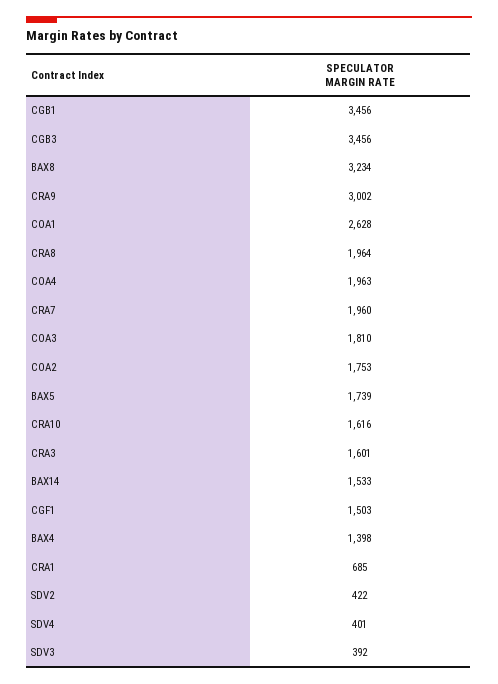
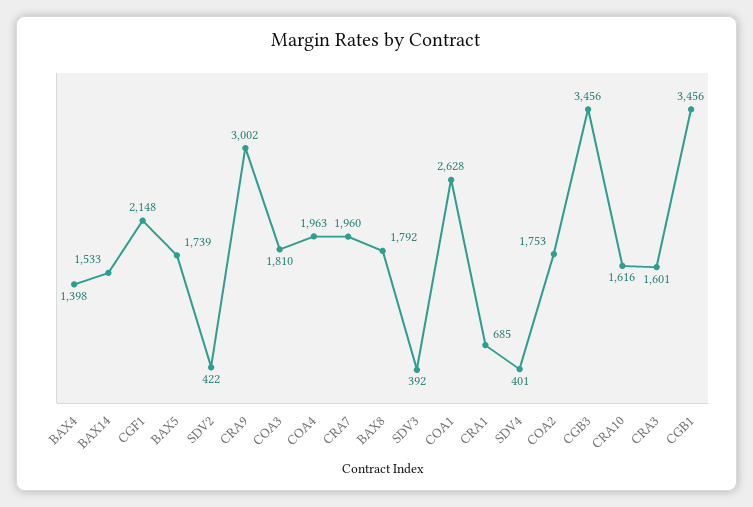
BAX8: 3234 -> 1792
CRA8: 1964 -> none
CGF1: 1503 -> 2148

